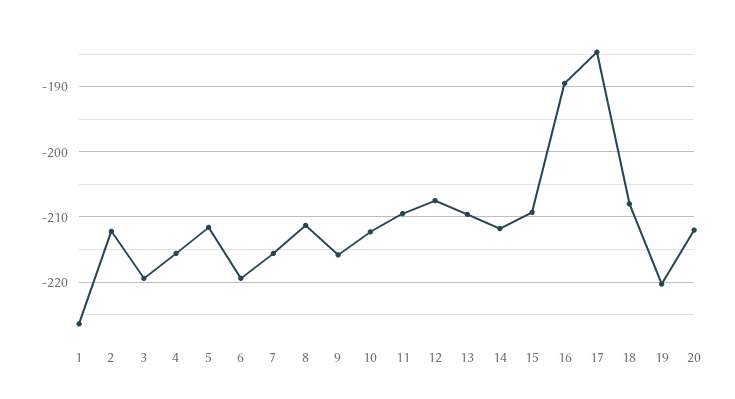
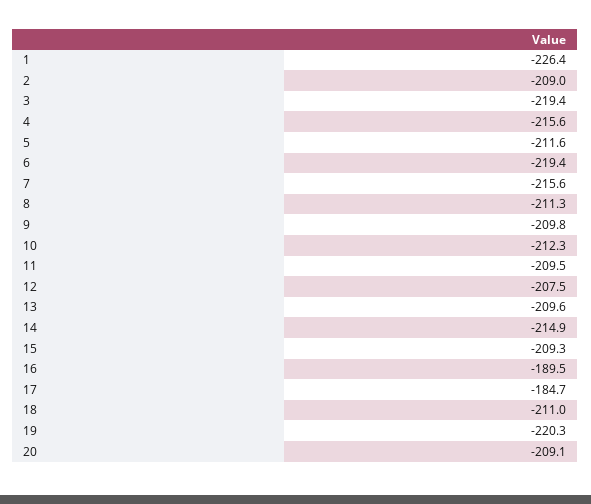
2: -212 -> -209
9: -216 -> -209.8
14: -212 -> -214.9
18: -208 -> -211
20: -212 -> -209.1

